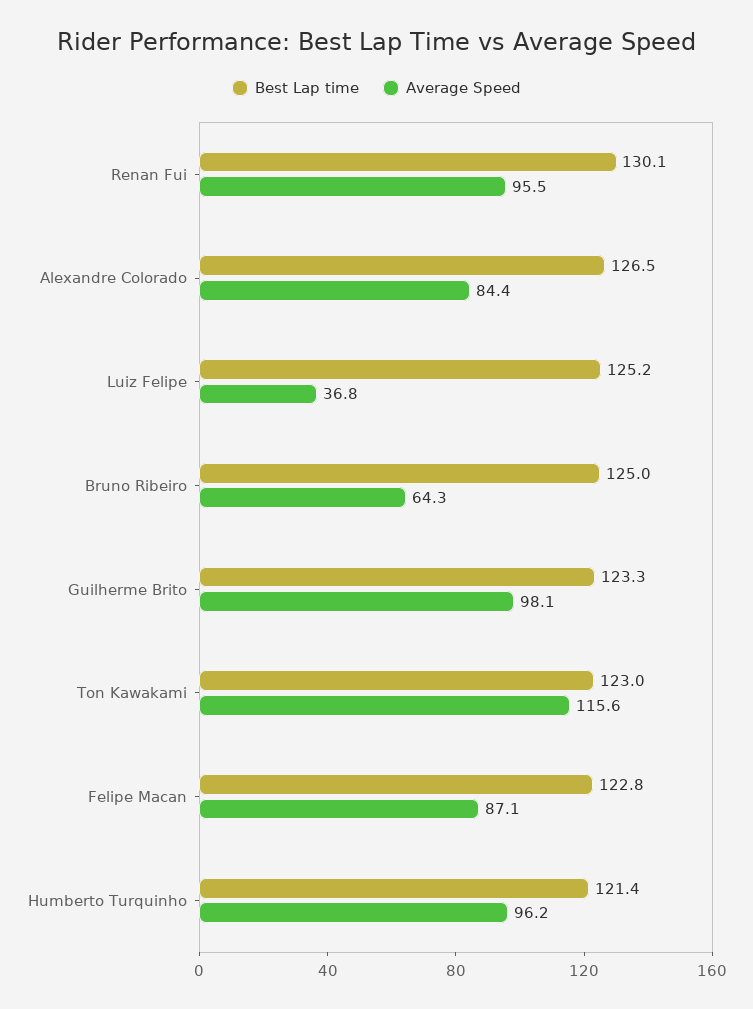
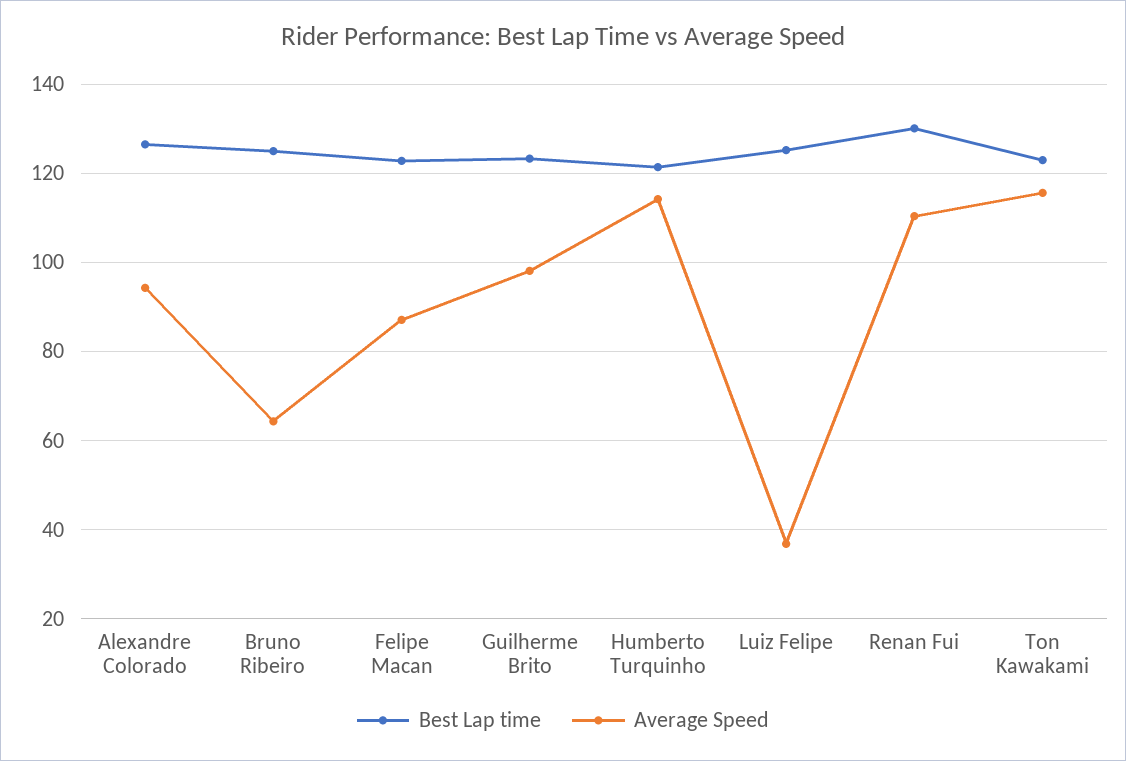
Average Speed, Renan Fui: 95.5 -> 110
Average Speed, Alexandre Colorado: 84.4 -> 94
Average Speed, Humberto Turquinho: 96.2 -> 114

